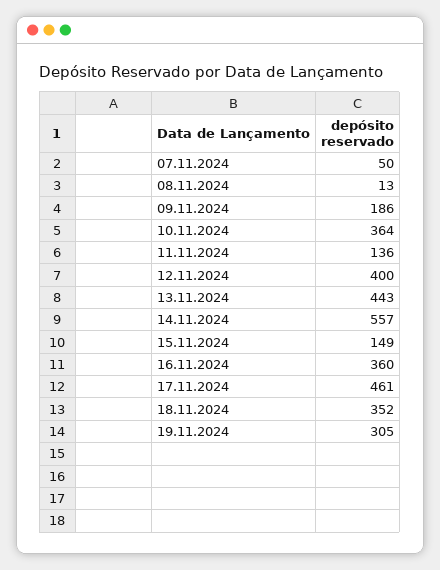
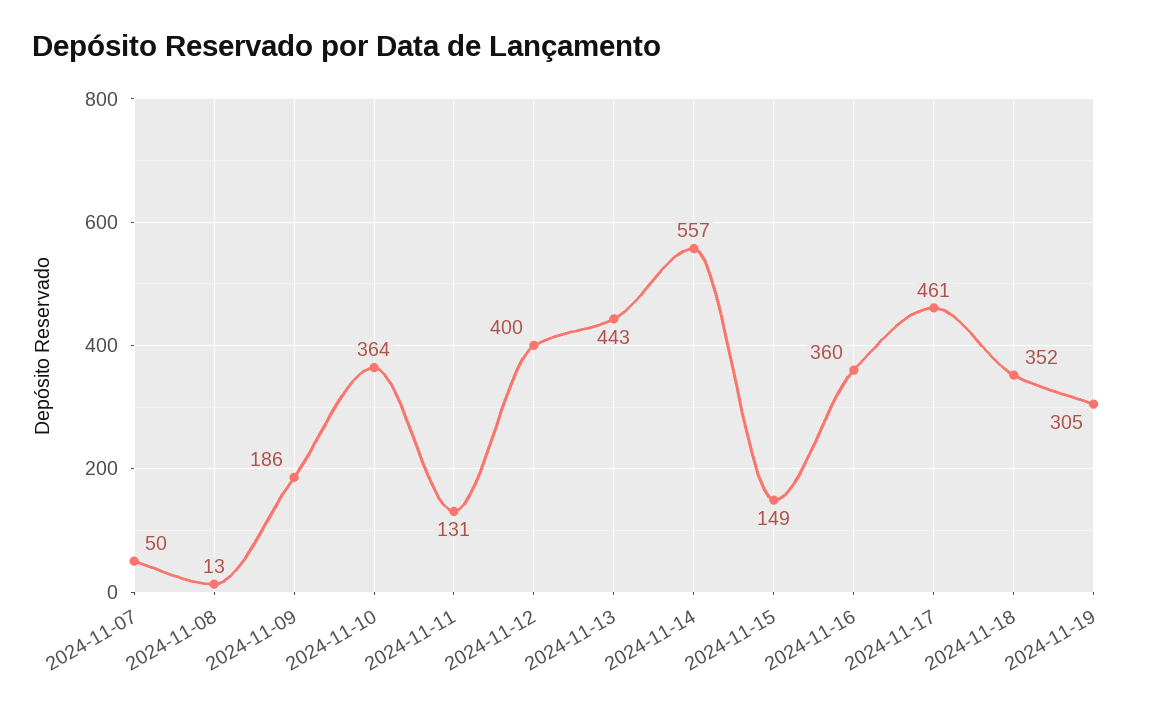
11.11.2024: 136 -> 131

